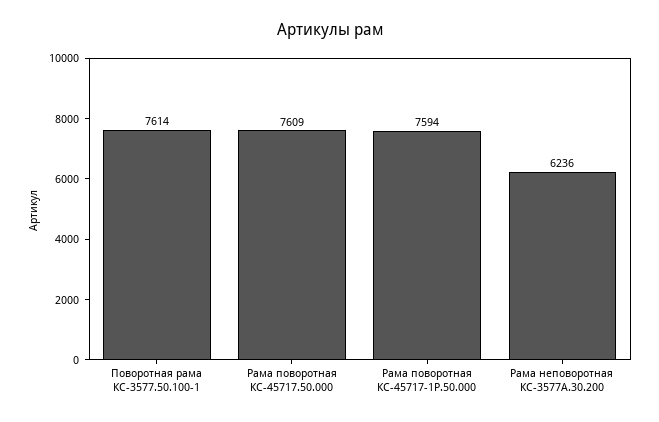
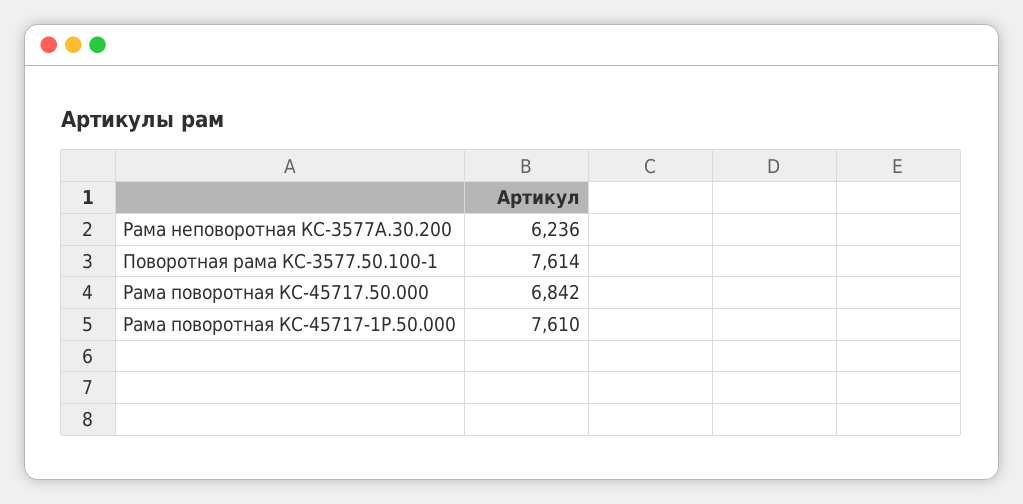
Рама поворотная КС-45717.50.000: 7609 -> 6842
Рама поворотная КС-45717-1Р.50.000: 7594 -> 7610

